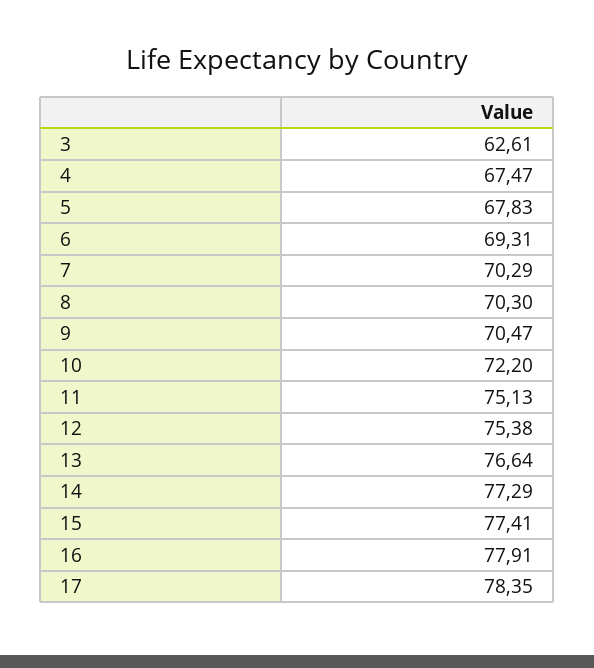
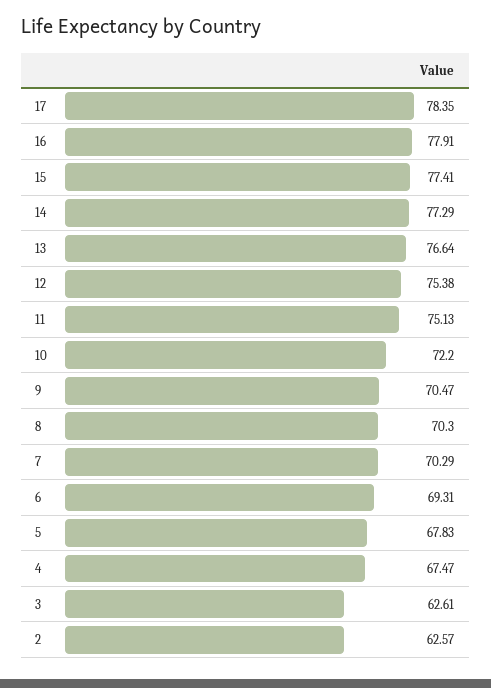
2: none -> 62.57

